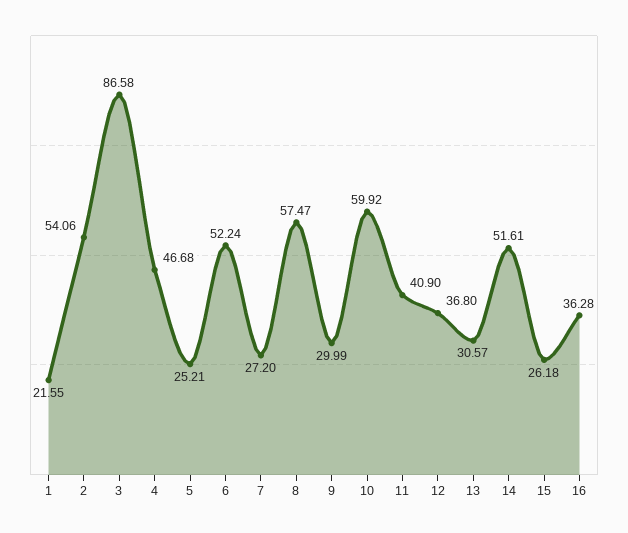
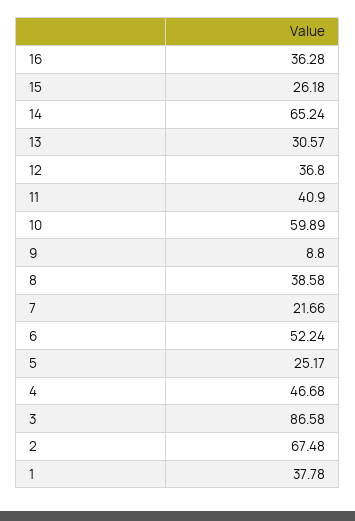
1: 21.55 -> 37.78
2: 54.06 -> 67.48
5: 25.21 -> 25.17
7: 27.2 -> 21.66
8: 57.47 -> 38.58
9: 29.99 -> 8.8
10: 59.92 -> 59.89
14: 51.61 -> 65.24

